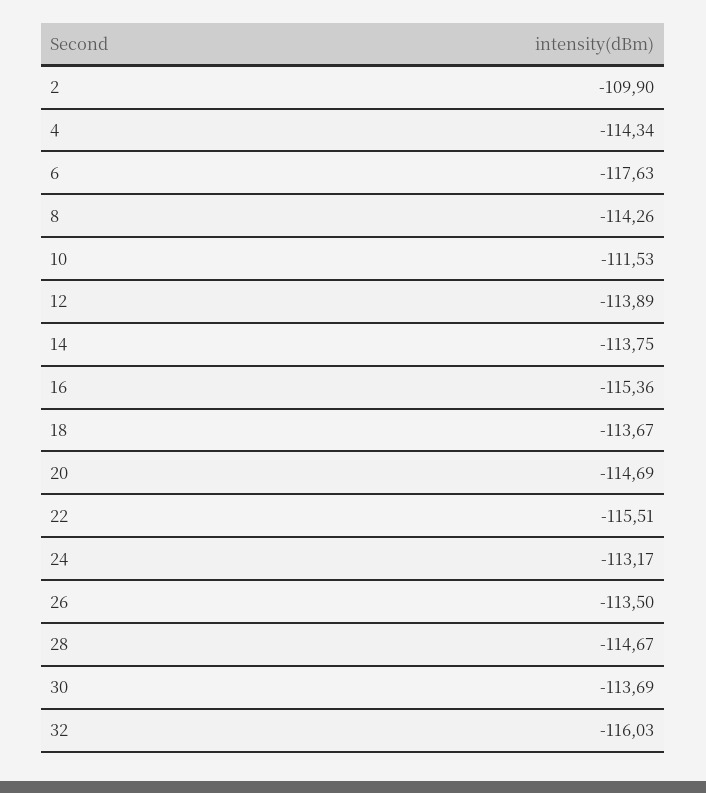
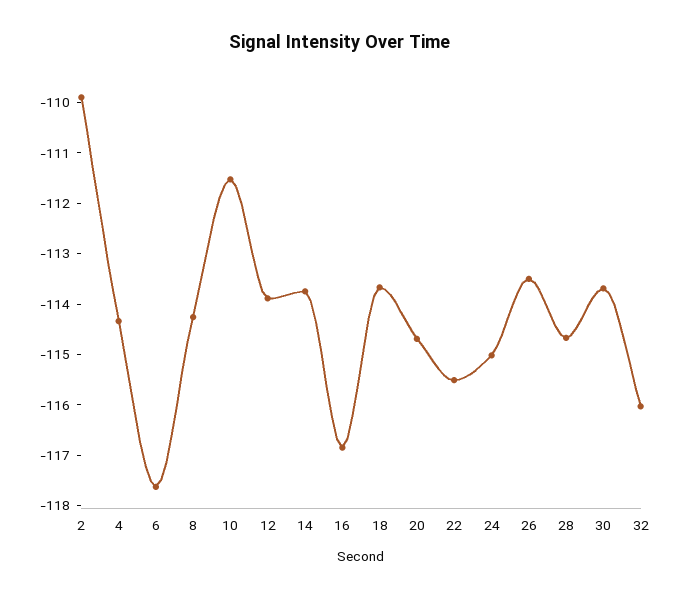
16: -115.36 -> -116.8
24: -113.17 -> -115

